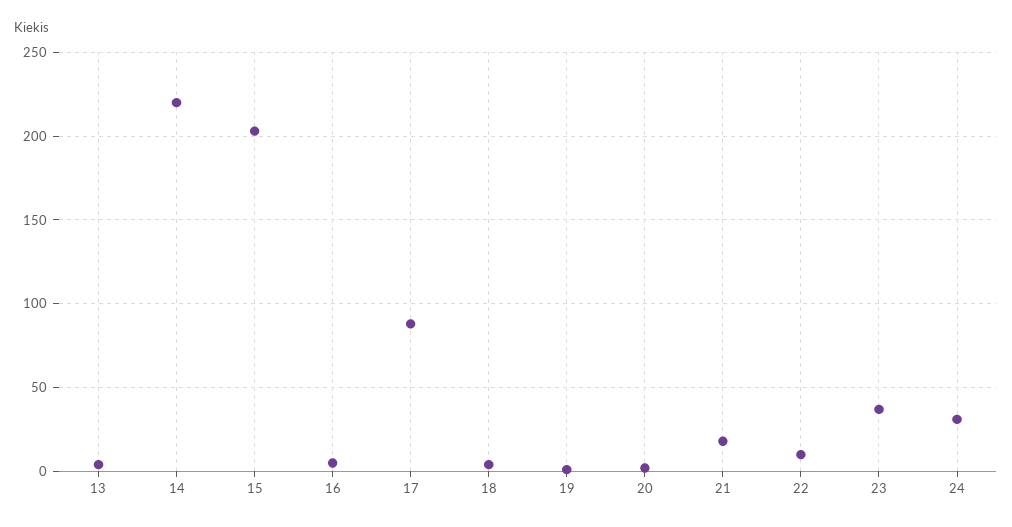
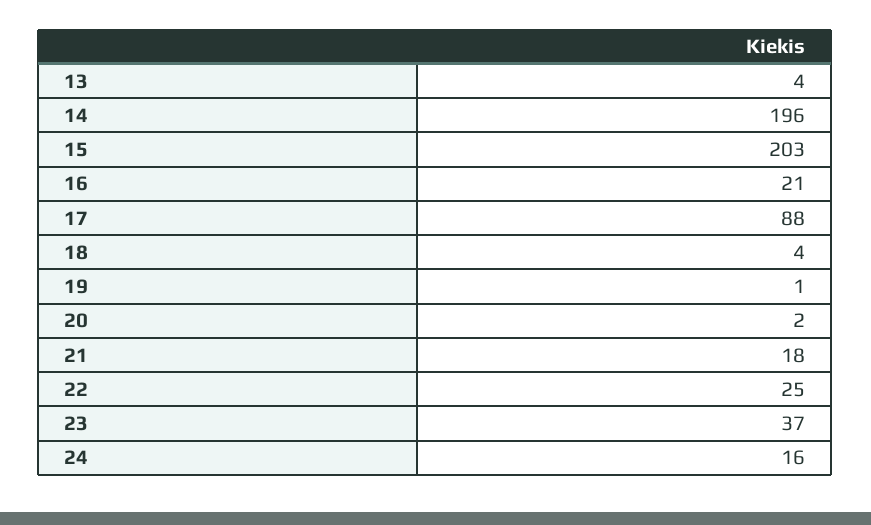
14: 220 -> 196
16: 5 -> 21
22: 10 -> 25
24: 30 -> 16

